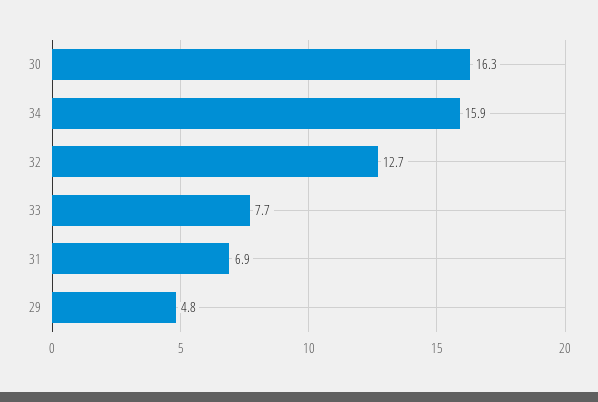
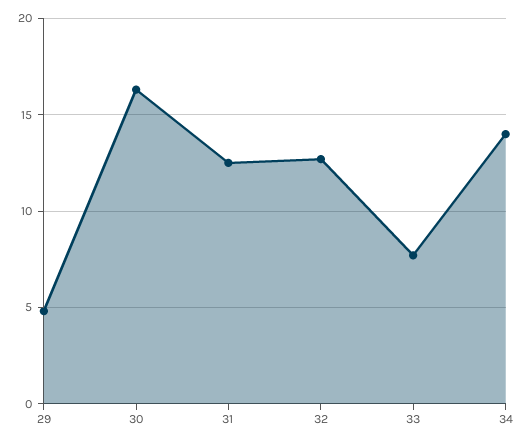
34: 15.9 -> 14
31: 6.9 -> 12.5

